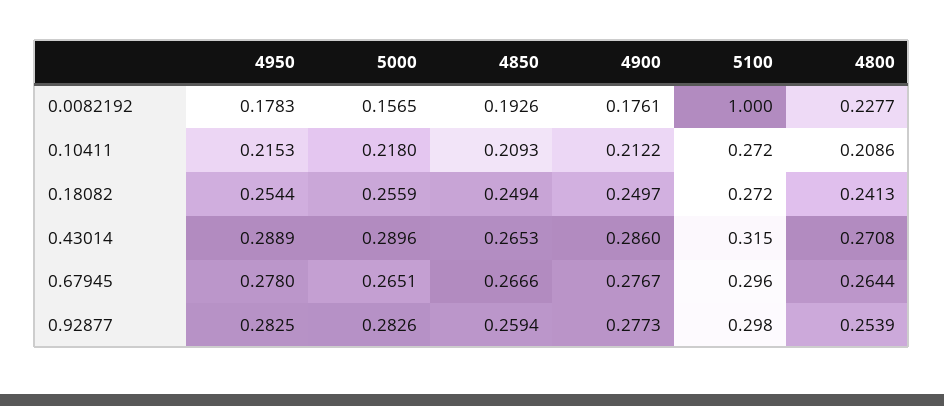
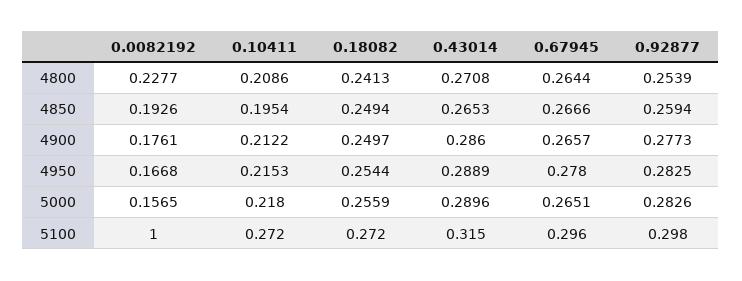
4950, 0.0082192: 0.1783 -> 0.1668
4850, 0.10411: 0.2093 -> 0.1954
4900, 0.67945: 0.2767 -> 0.2657

